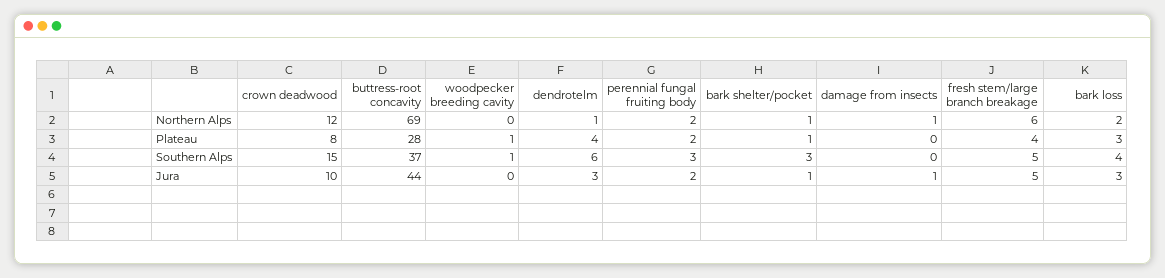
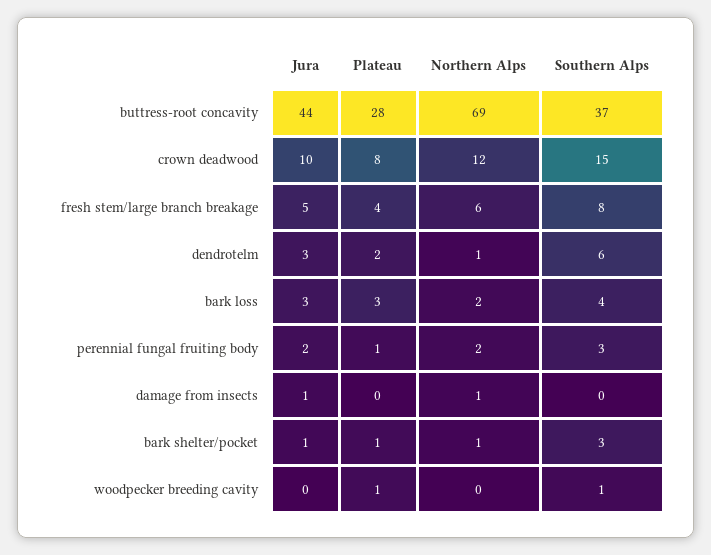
dendrotelm, Plateau: 4 -> 2
perennial fungal fruiting body, Plateau: 2 -> 1
fresh stem/large branch breakage, Southern Alps: 5 -> 8

